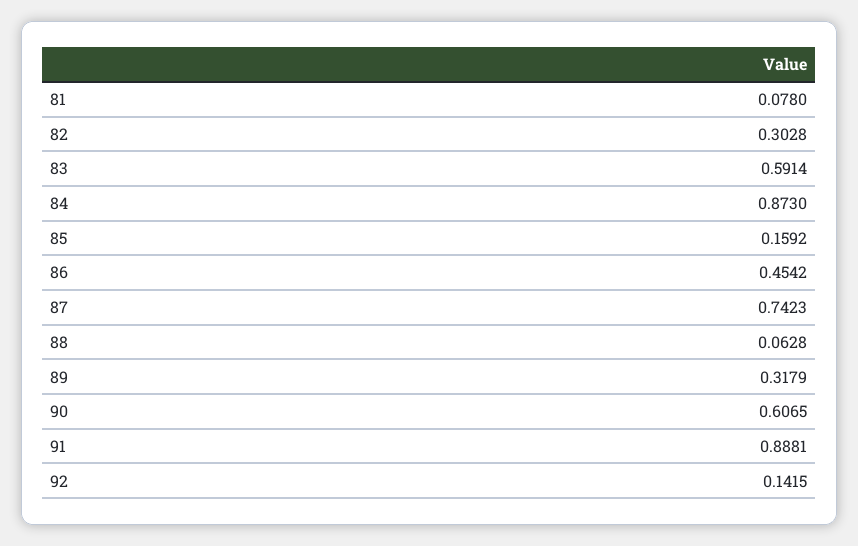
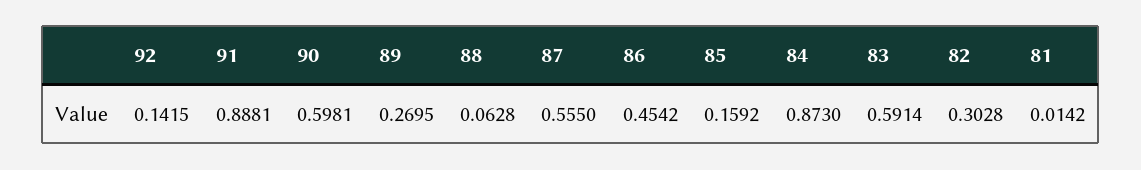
81: 0.078 -> 0.0142
87: 0.7423 -> 0.555
89: 0.3179 -> 0.2695
90: 0.6065 -> 0.5981

